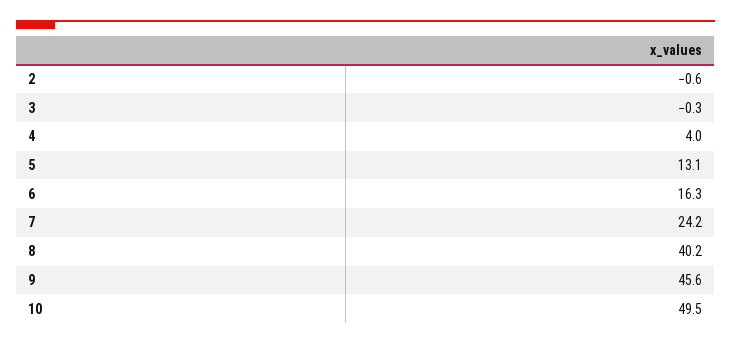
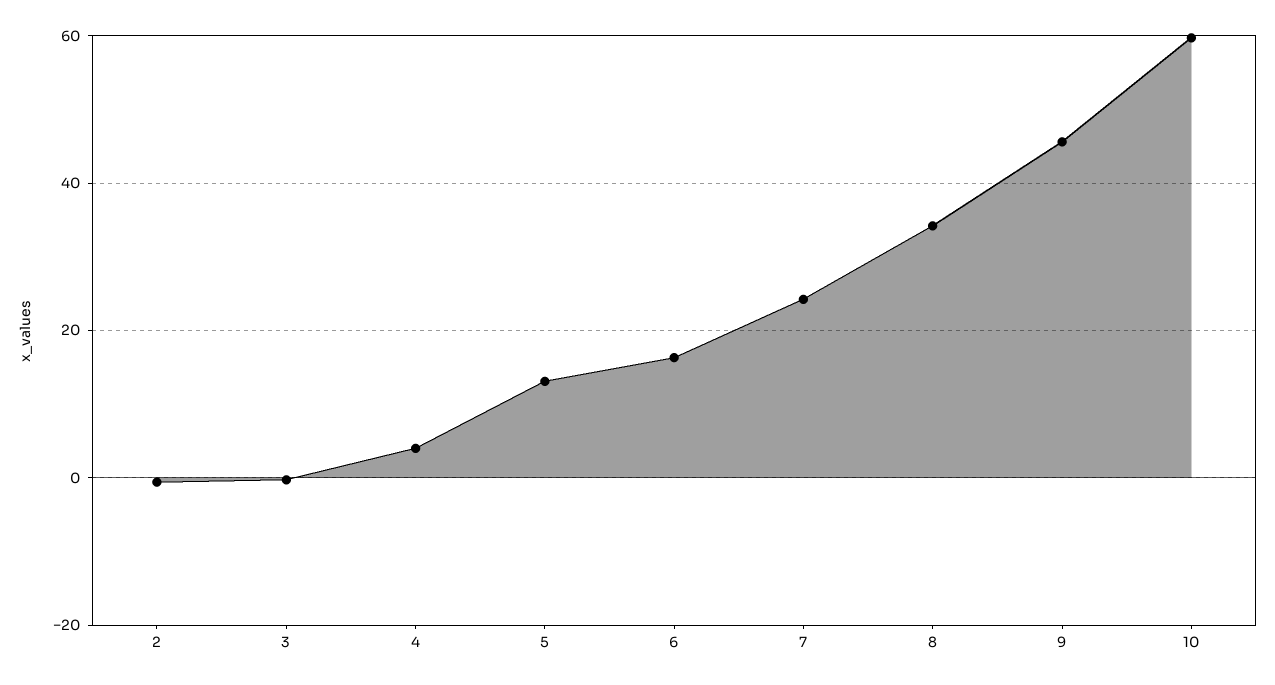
8: 40.2 -> 34
10: 49.5 -> 60

